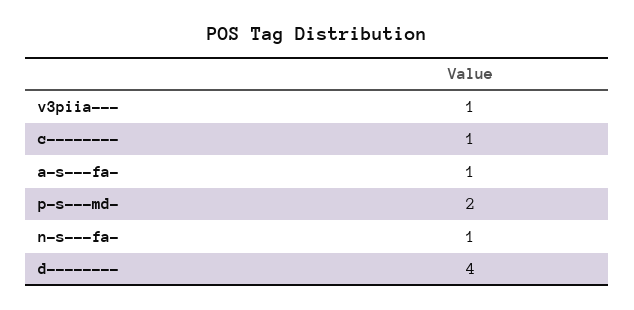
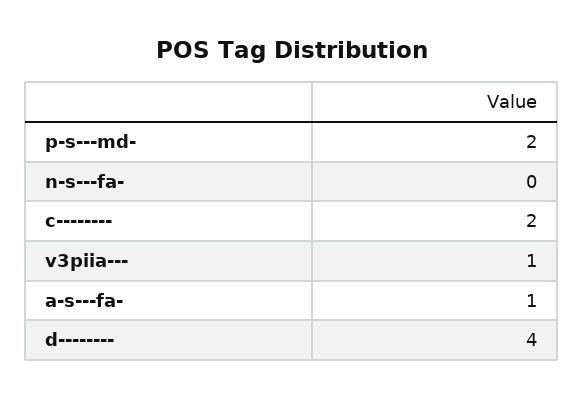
c--------: 1 -> 2
n-s---fa-: 1 -> 0

